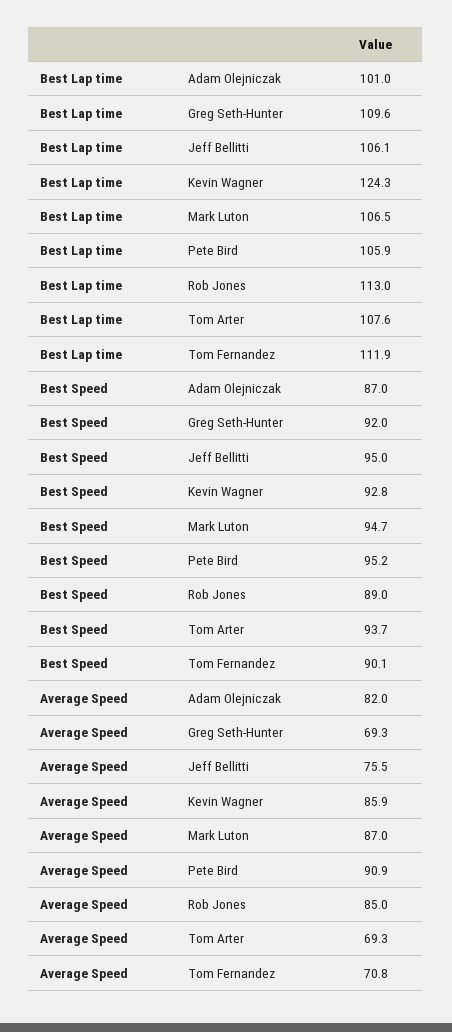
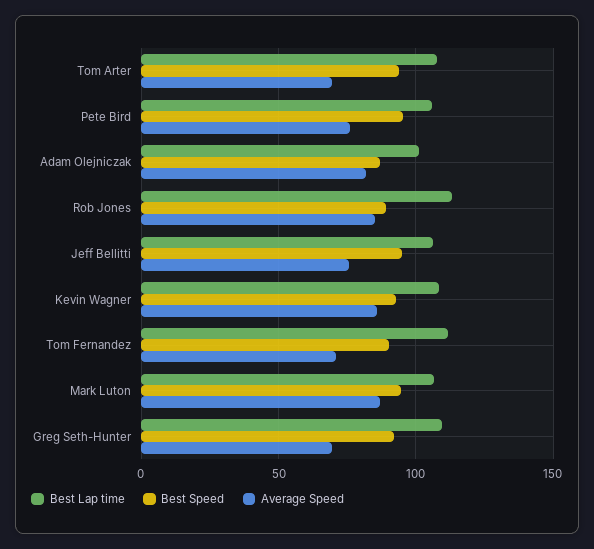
Best Lap time, Kevin Wagner: 124.3 -> 110
Average Speed, Pete Bird: 90.9 -> 75

